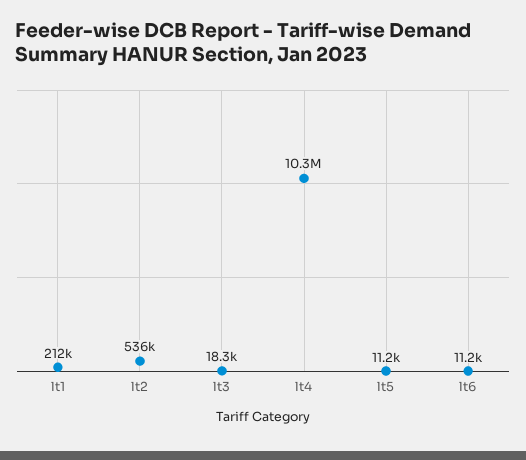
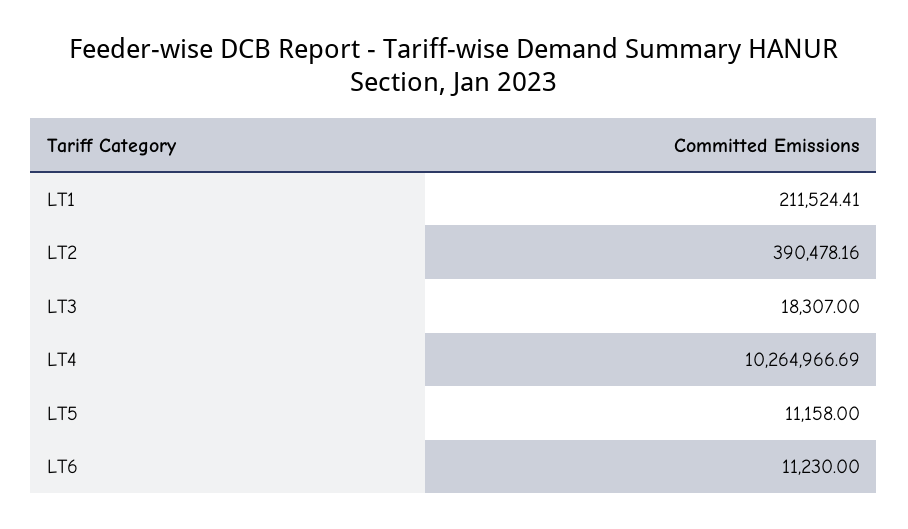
lt2: 536000 -> 390478.16

